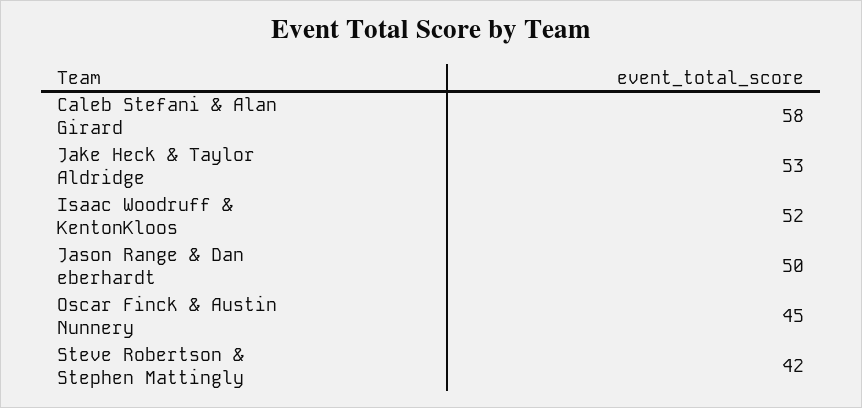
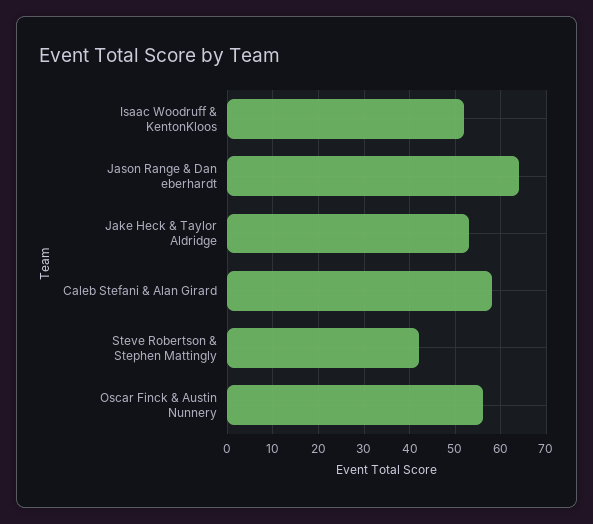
Jason Range & Dan eberhardt: 50 -> 65
Oscar Finck & Austin Nunnery: 45 -> 55

